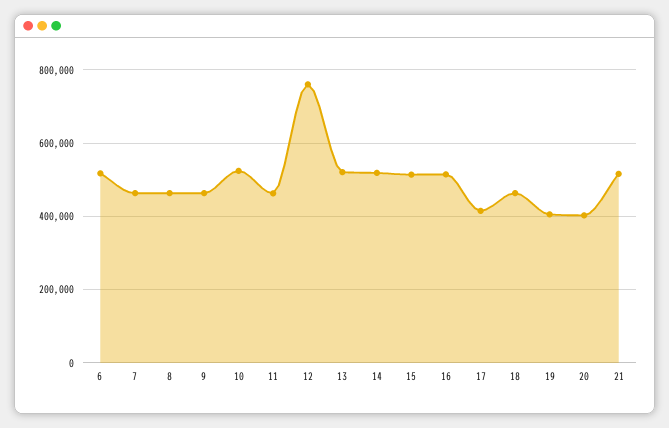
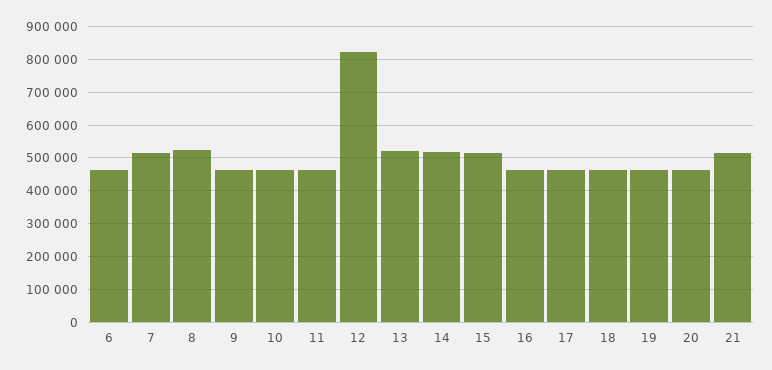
6: 520000 -> 460000
7: 460000 -> 520000
8: 460000 -> 520000
10: 520000 -> 460000
12: 760000 -> 820000
16: 520000 -> 460000
17: 420000 -> 460000
19: 400000 -> 460000
20: 400000 -> 460000

